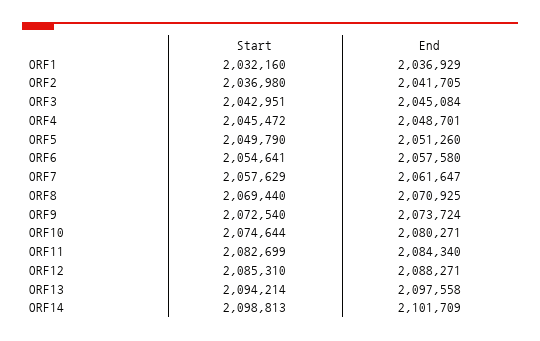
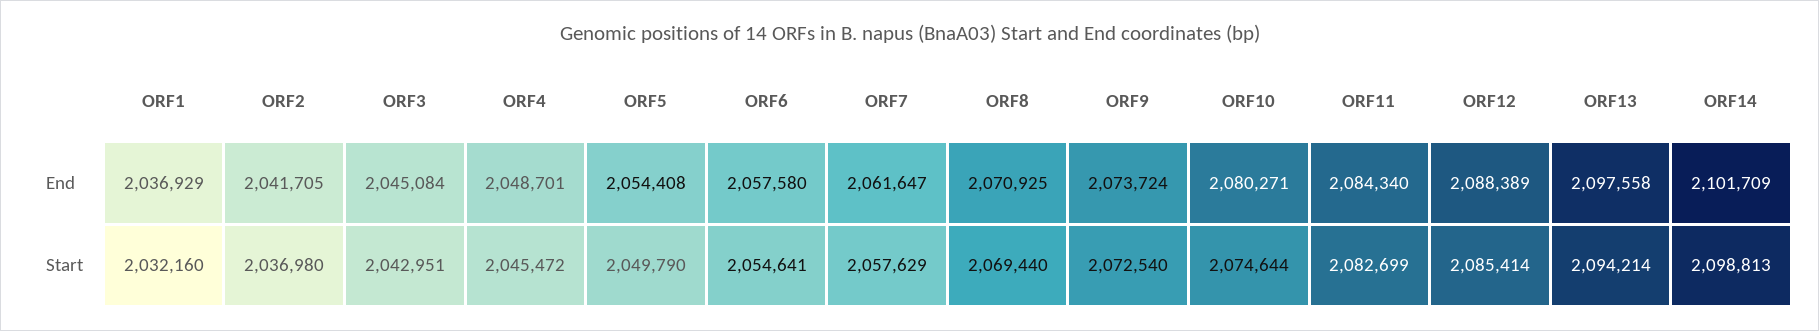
End, ORF5: 2051260 -> 2054408
Start, ORF12: 2085310 -> 2085414
End, ORF12: 2088271 -> 2088389

